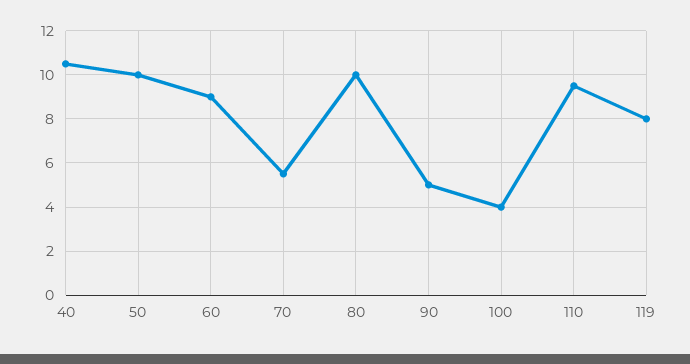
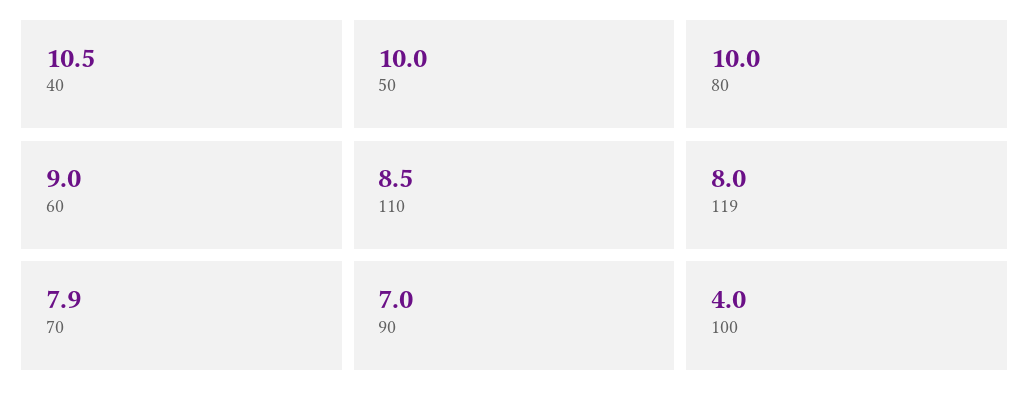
70: 5.5 -> 7.9
90: 5 -> 7
110: 9.5 -> 8.5

